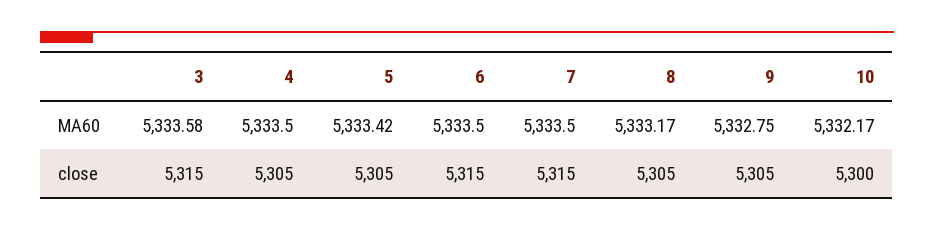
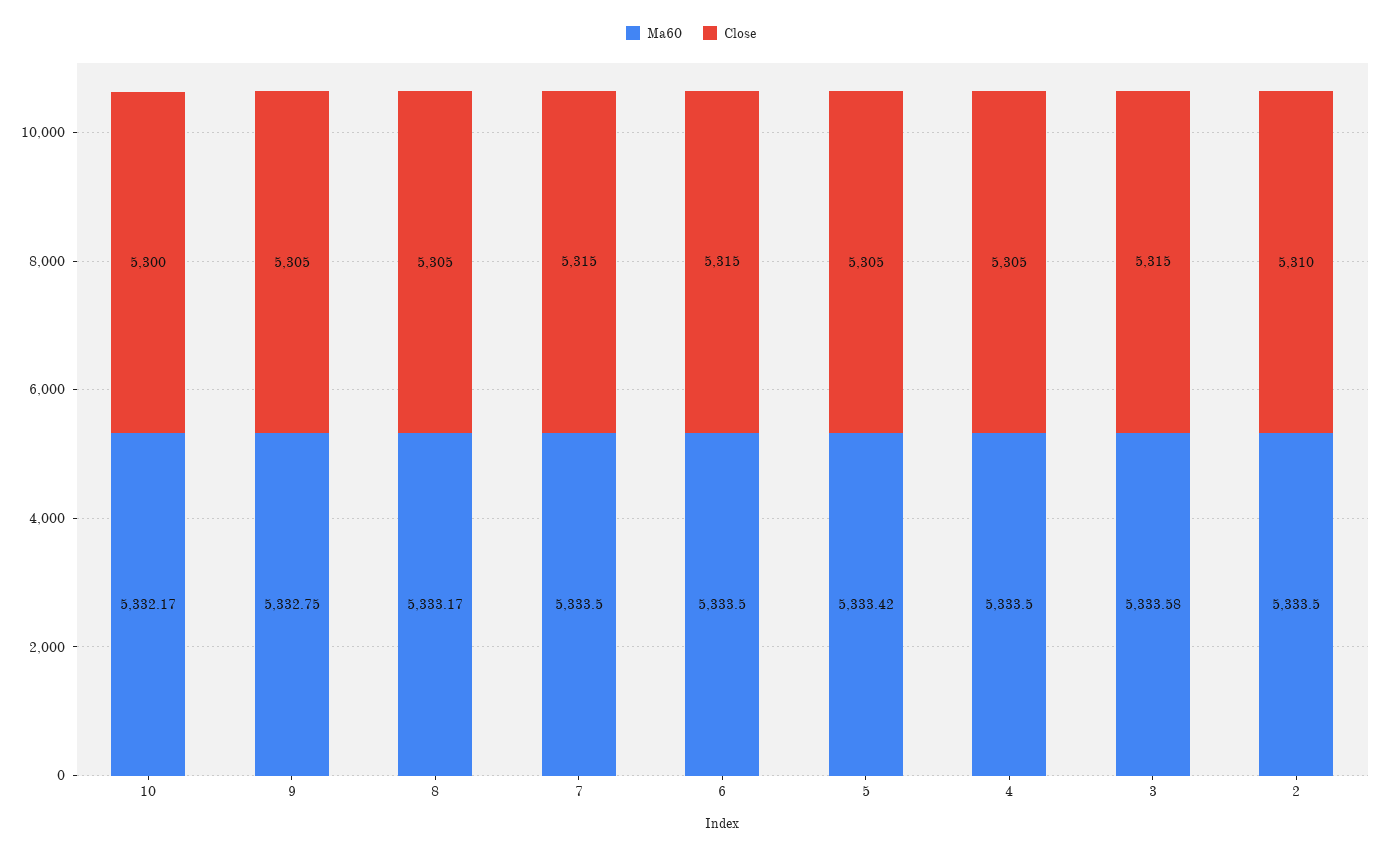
MA60, 2: none -> 5333.5
close, 2: none -> 5310

